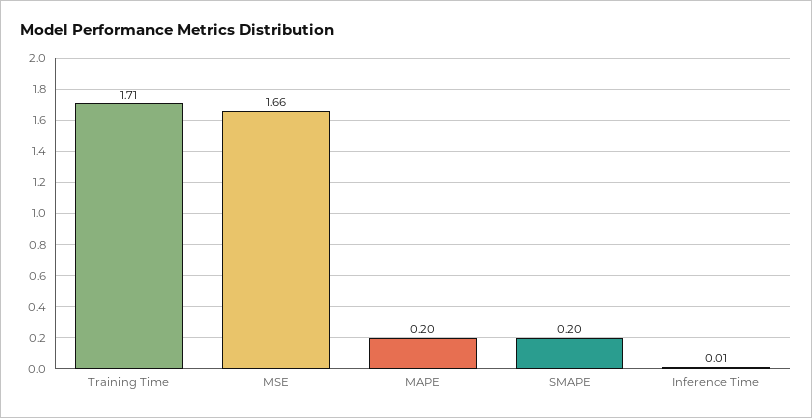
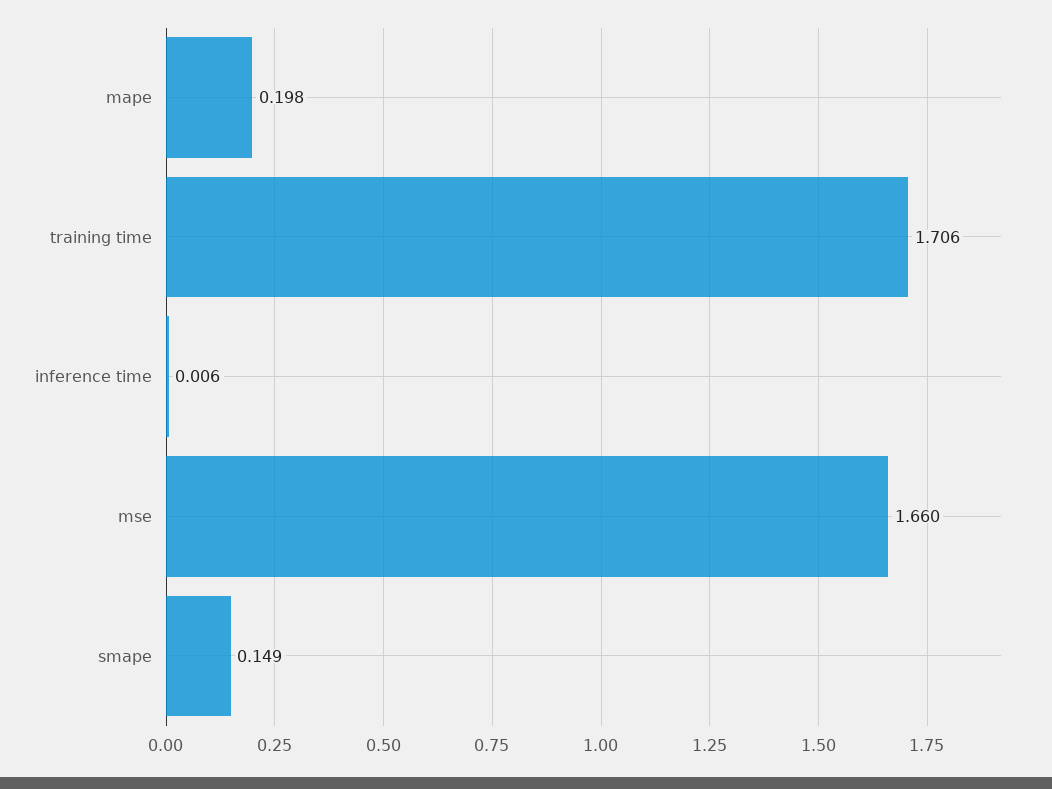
SMAPE: 0.2 -> 0.149

